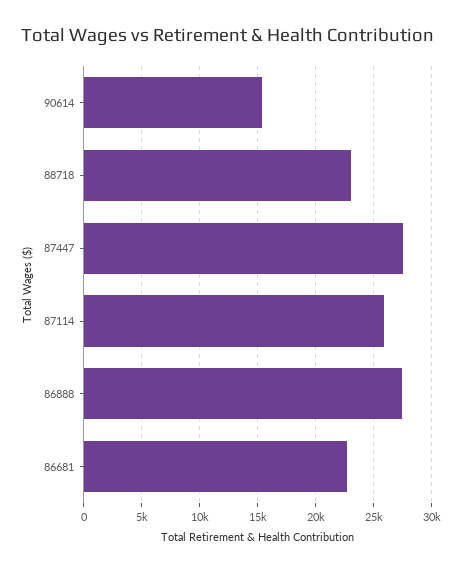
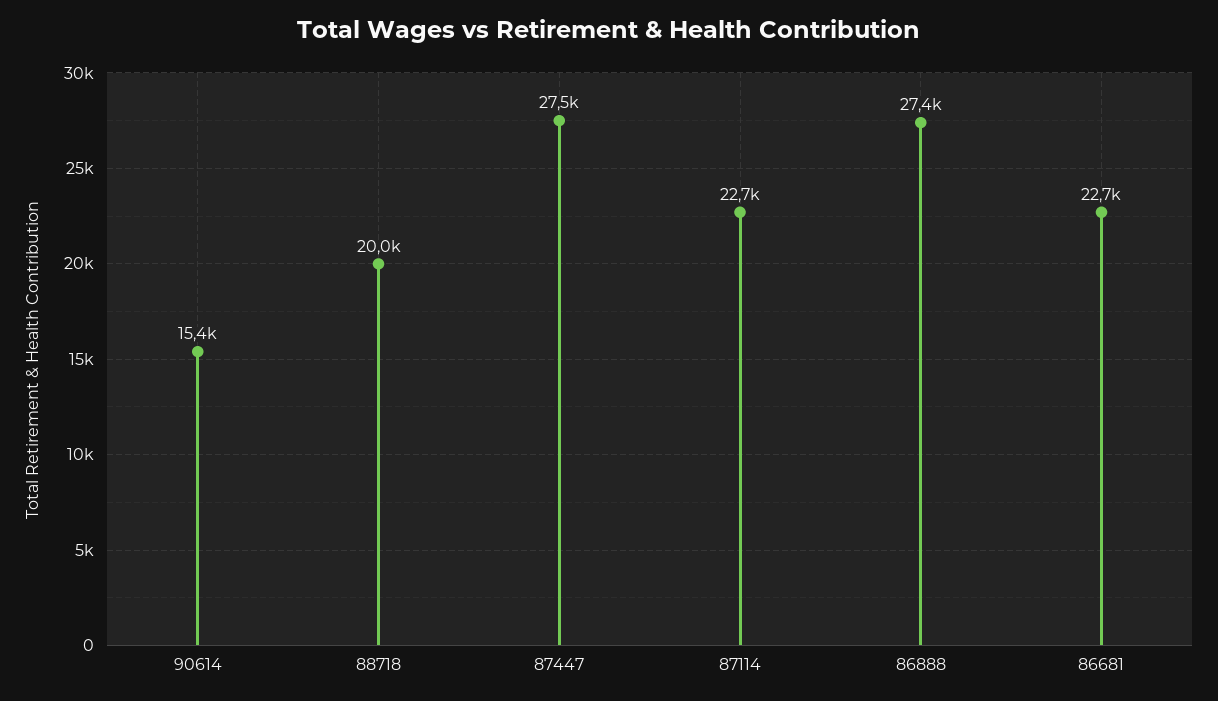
88718: 23000 -> 20000
87114: 26000 -> 22700

